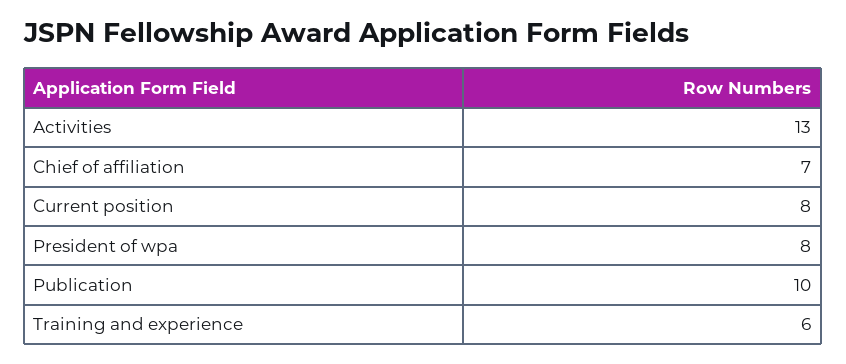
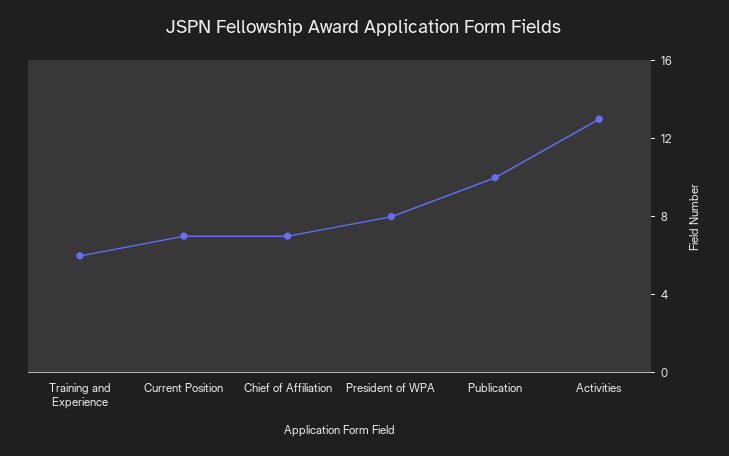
Current position: 8 -> 7

